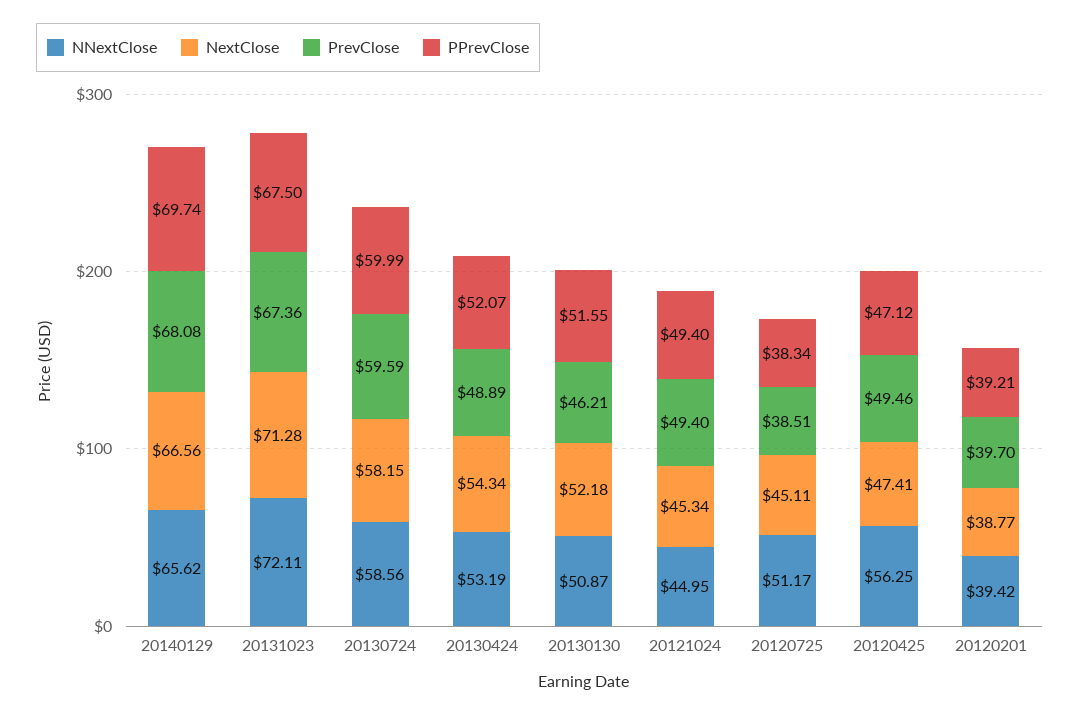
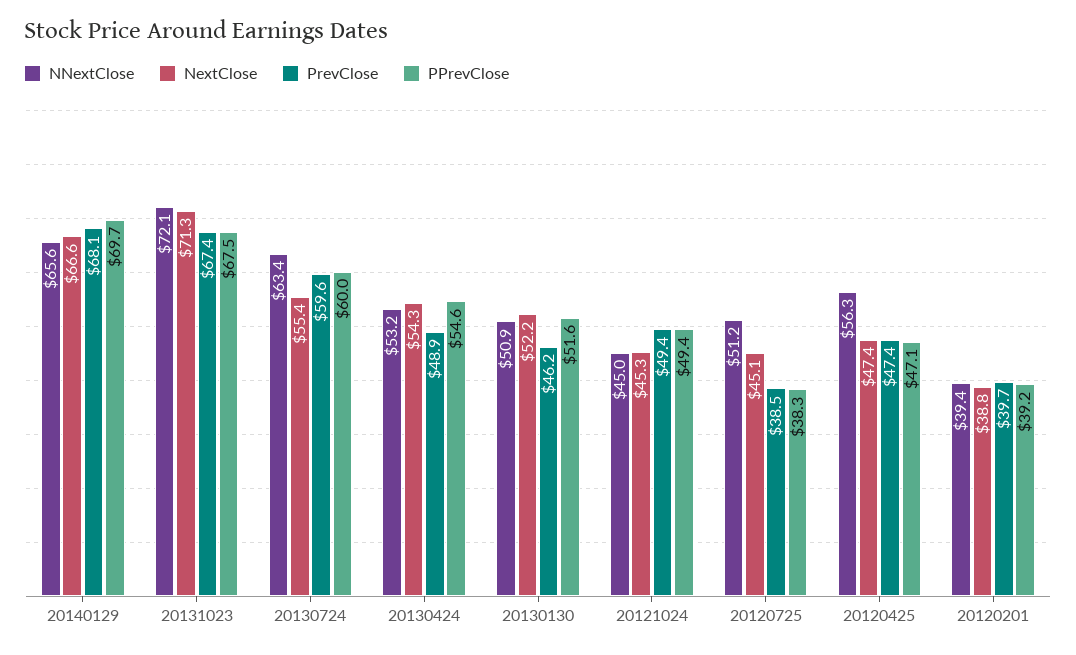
NNextClose, 20130724: 58.56 -> 63.4
NextClose, 20130724: 58.15 -> 55.4
PPrevClose, 20130424: 52.07 -> 54.6
PrevClose, 20120425: 49.46 -> 47.4

